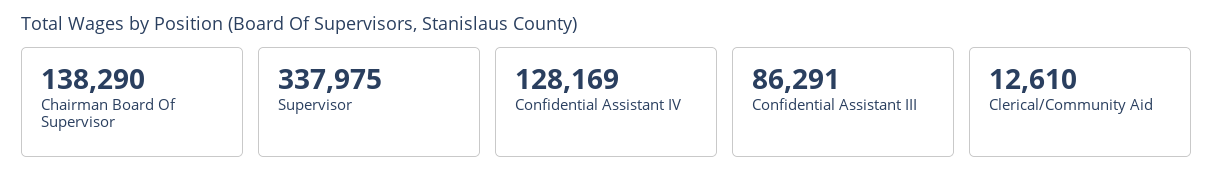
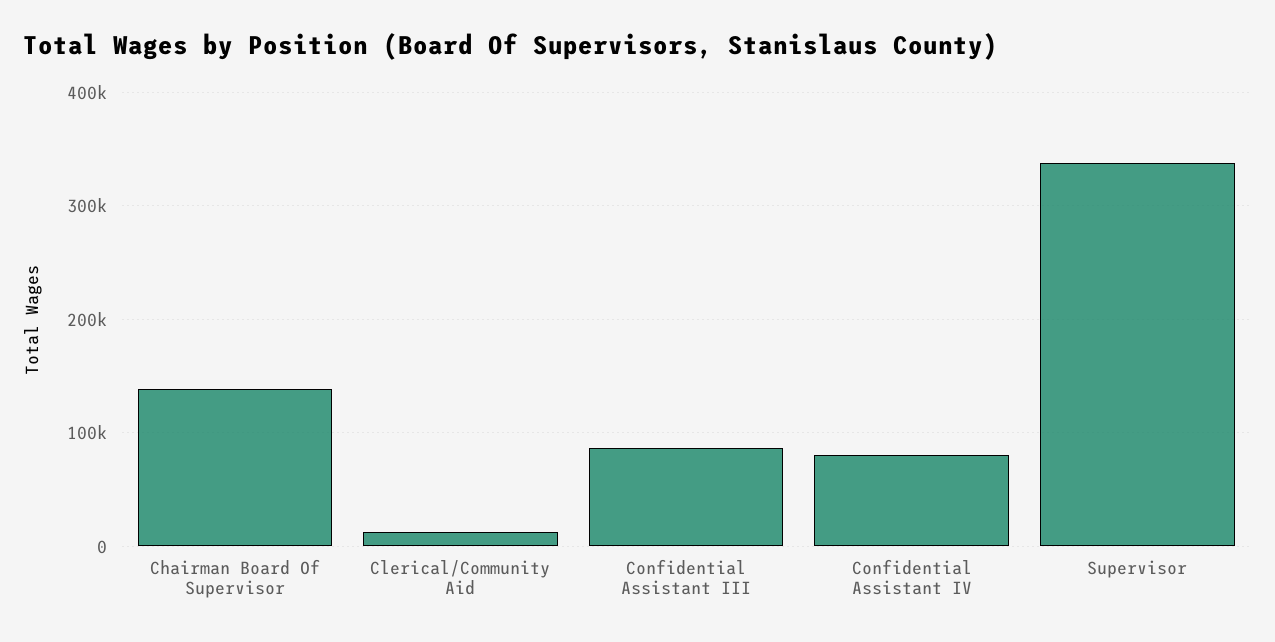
Confidential Assistant IV: 128169 -> 80000

